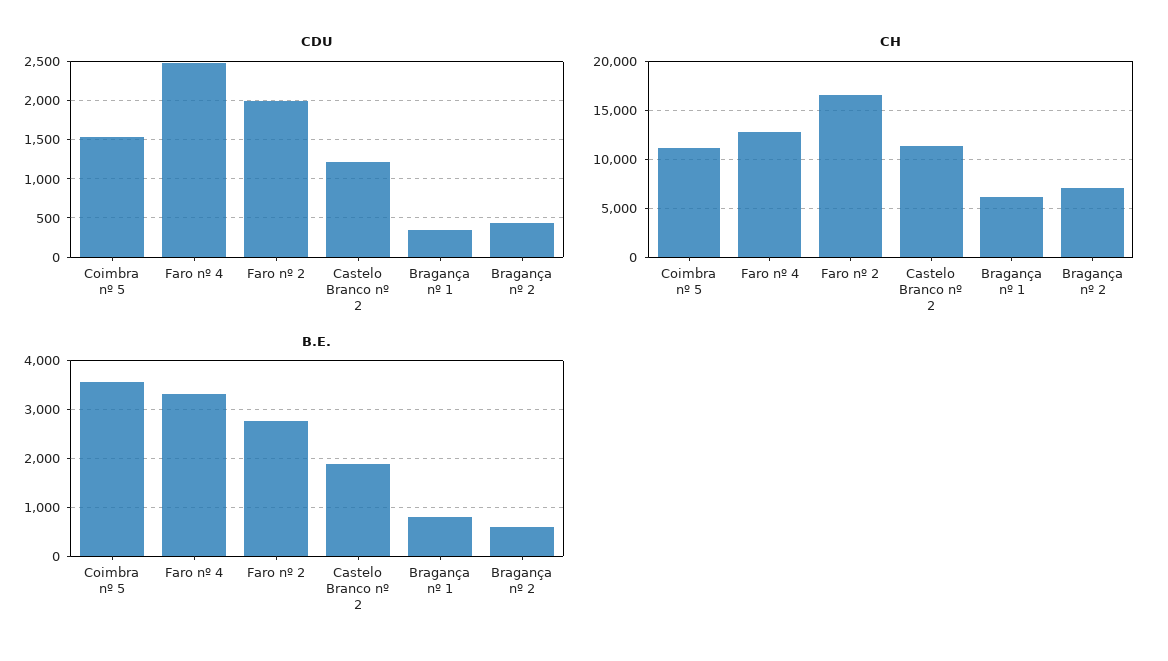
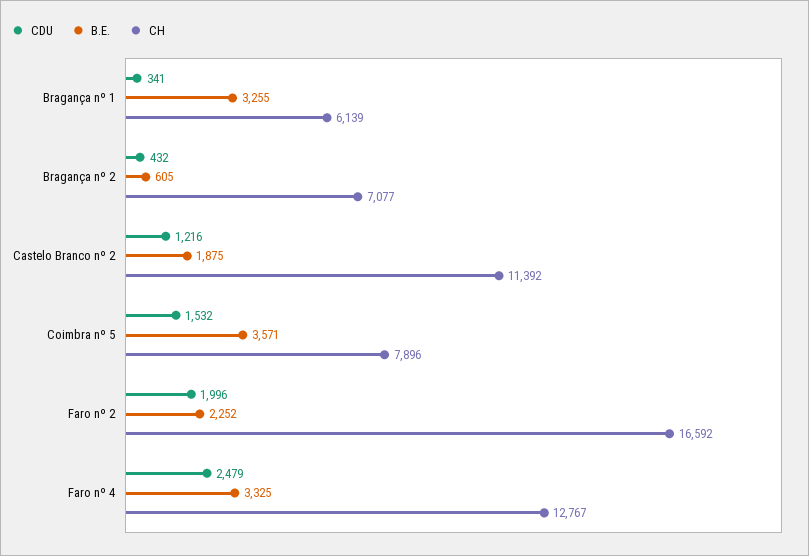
CH, Coimbra nº 5: 11000 -> 7896
B.E., Faro nº 2: 2800 -> 2252
B.E., Bragança nº 1: 800 -> 3255

